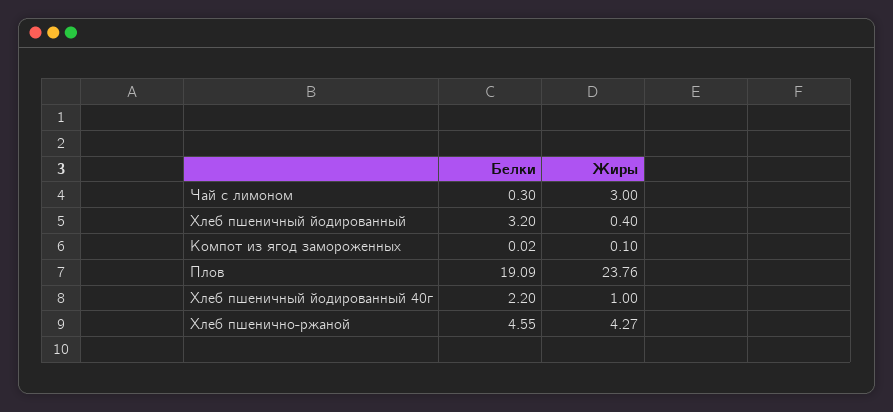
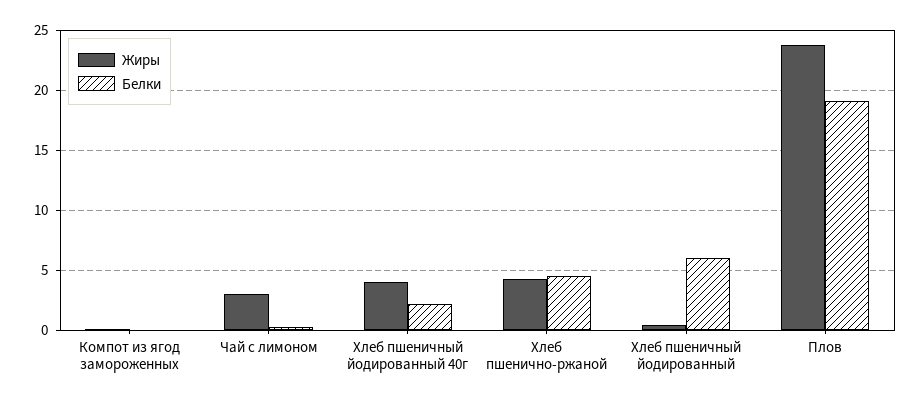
Белки, Хлеб пшеничный йодированный: 3.2 -> 6
Жиры, Хлеб пшеничный йодированный 40г: 1 -> 4

